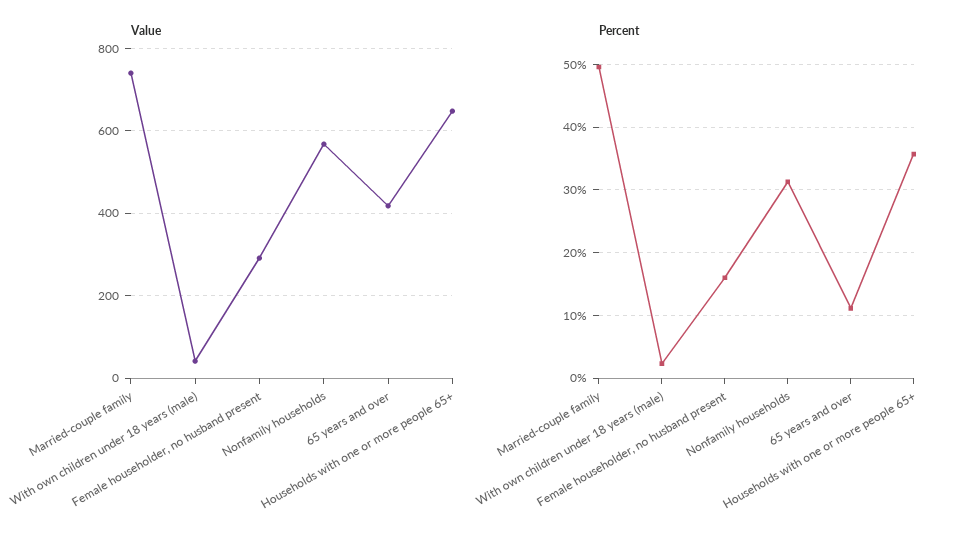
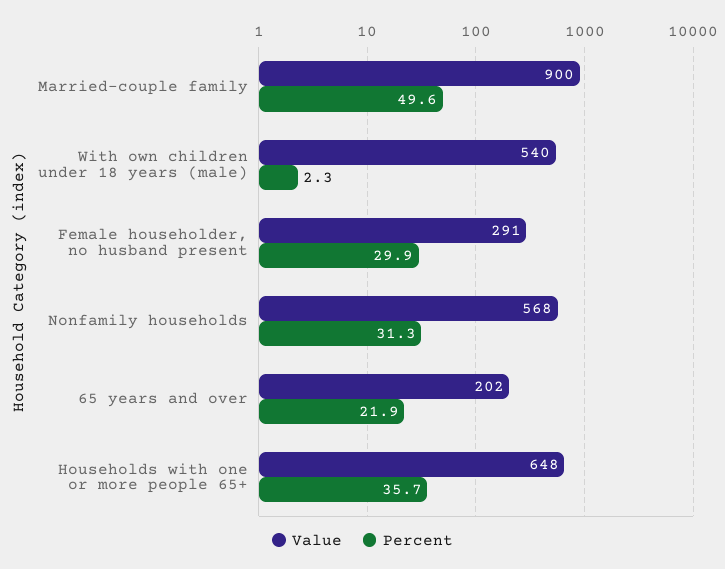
Value, Married-couple family: 740 -> 900
Value, With own children under 18 years (male): 40 -> 540
Value, 65 years and over: 420 -> 202
Percent, Female householder, no husband present: 16 -> 29.9
Percent, 65 years and over: 11 -> 21.9

